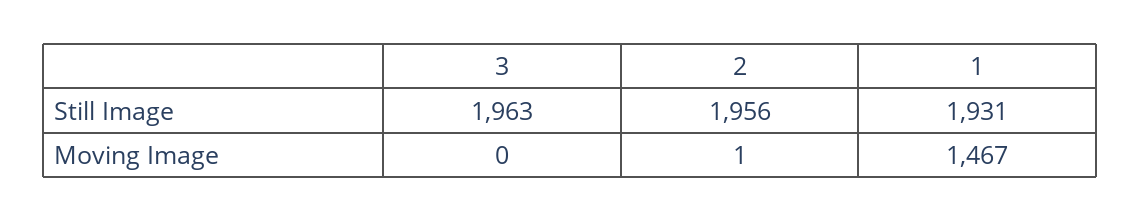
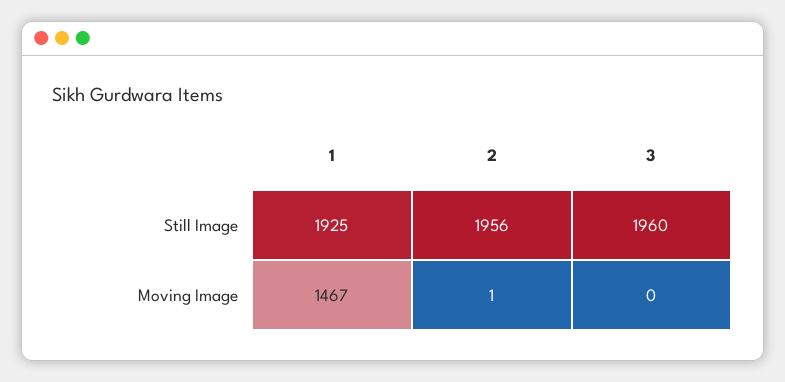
3, Still Image: 1963 -> 1960
1, Still Image: 1931 -> 1925

